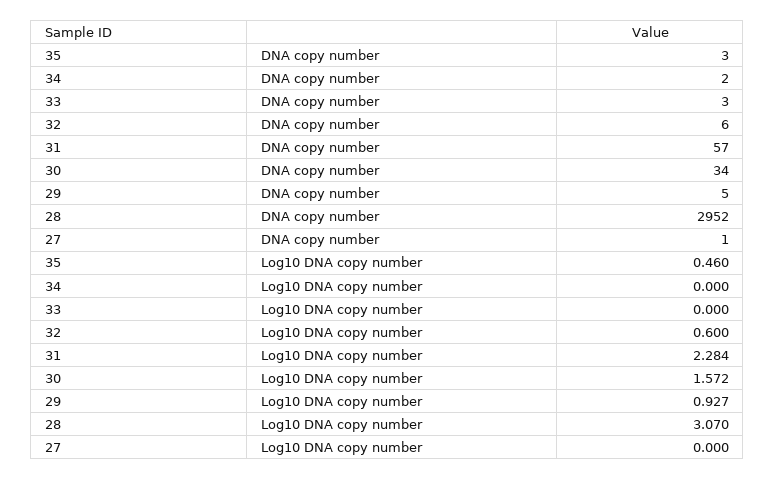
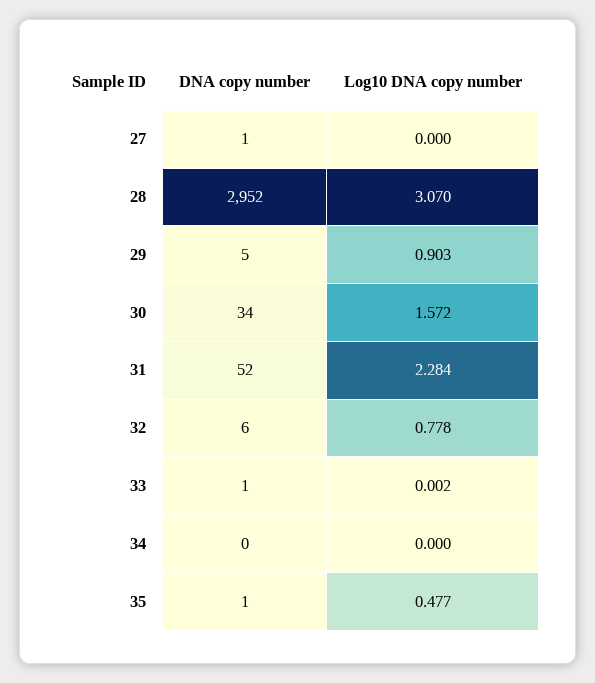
35, DNA copy number: 3 -> 1
34, DNA copy number: 2 -> 0
33, DNA copy number: 3 -> 1
31, DNA copy number: 57 -> 52
35, Log10 DNA copy number: 0.46 -> 0.477
33, Log10 DNA copy number: 0 -> 0.002
32, Log10 DNA copy number: 0.6 -> 0.778
29, Log10 DNA copy number: 0.927 -> 0.903

